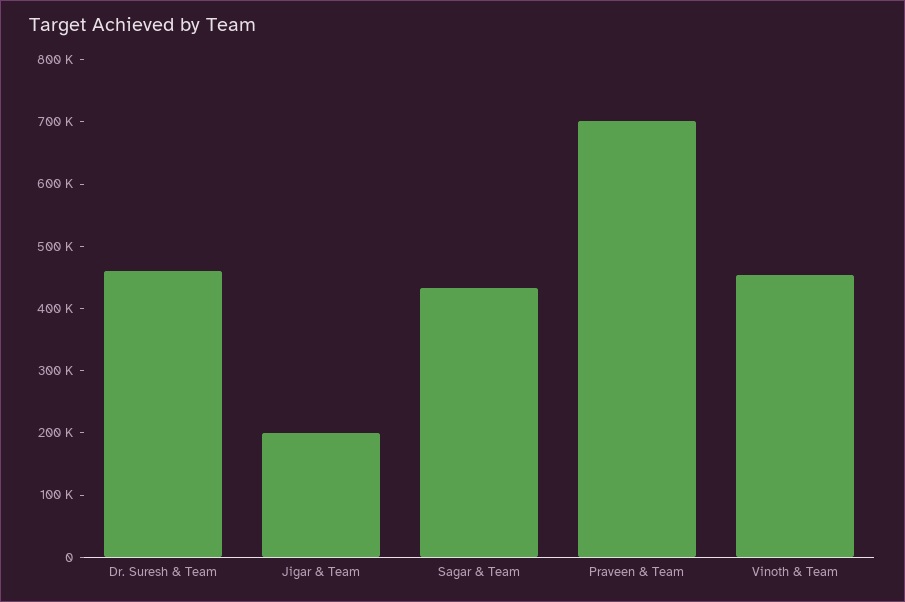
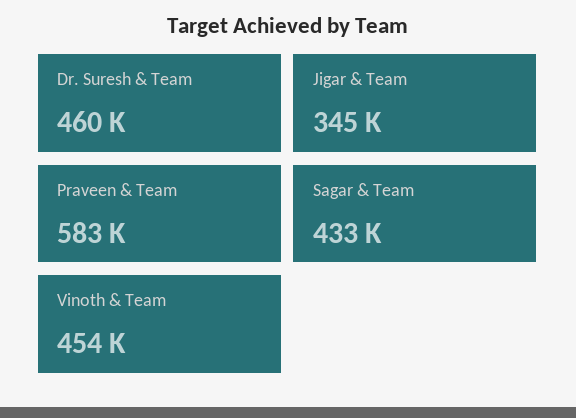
Jigar & Team: 200000 -> 345000
Praveen & Team: 700000 -> 583000

